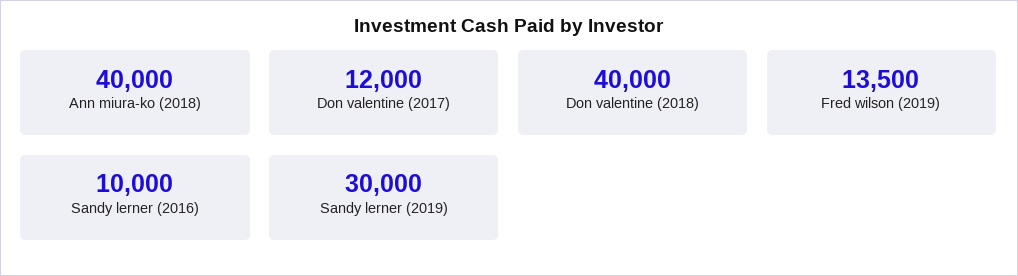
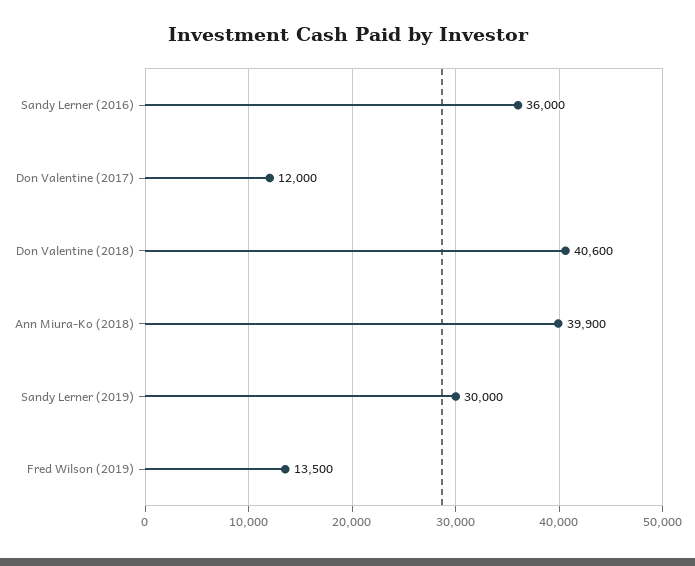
Ann miura-ko (2018): 40000 -> 39900
Don valentine (2018): 40000 -> 40600
Sandy lerner (2016): 10000 -> 36000

